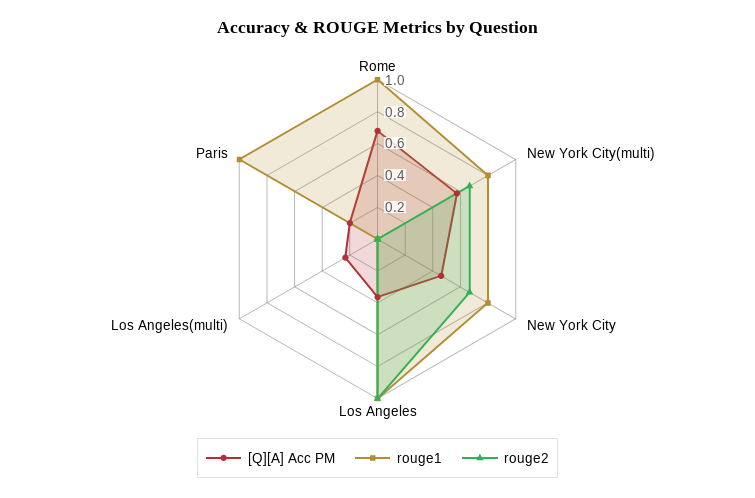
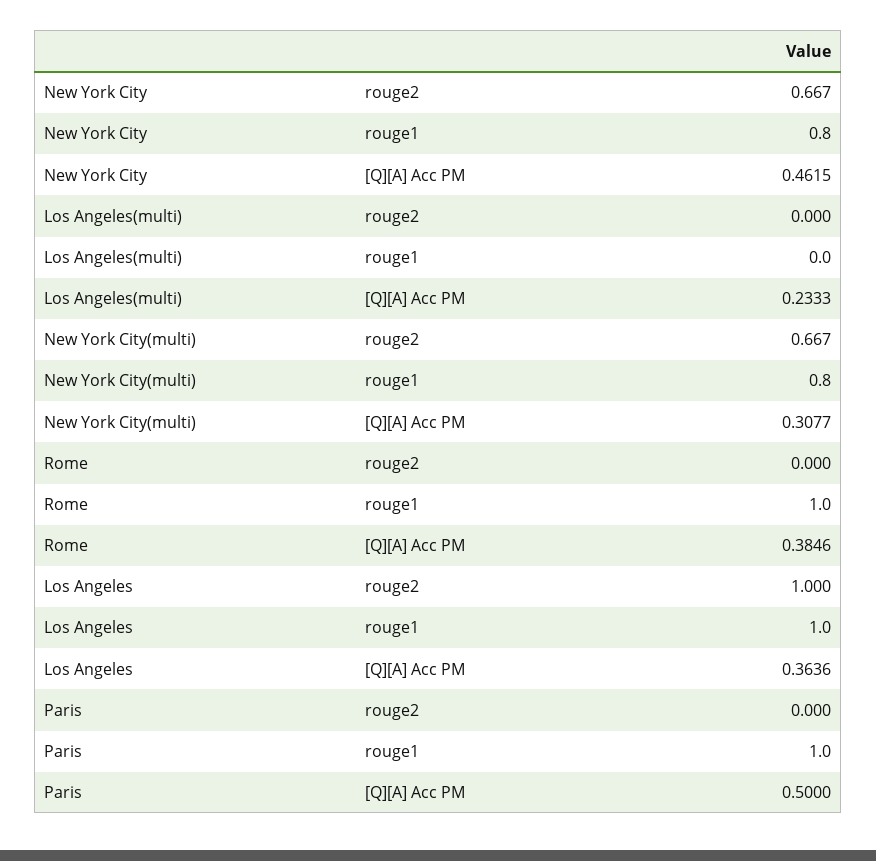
[Q][A] Acc PM, Rome: 0.7 -> 0.3846
[Q][A] Acc PM, New York City(multi): 0.6 -> 0.3077
[Q][A] Acc PM, Paris: 0.2 -> 0.5

